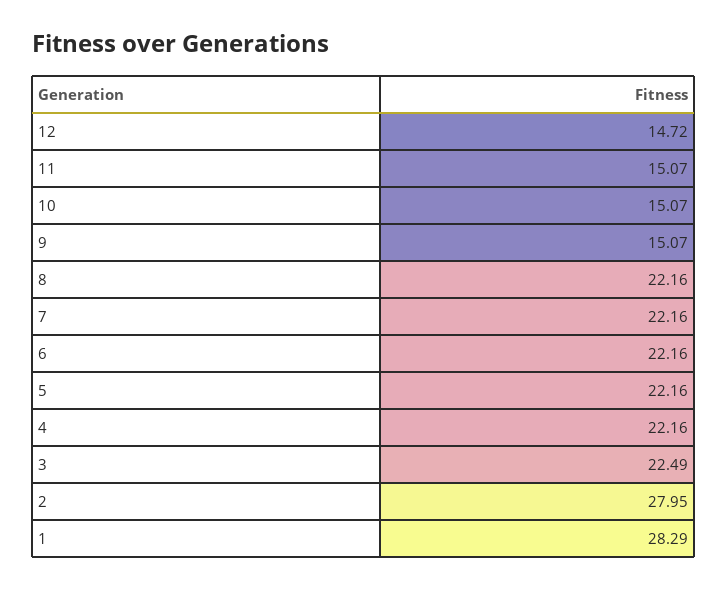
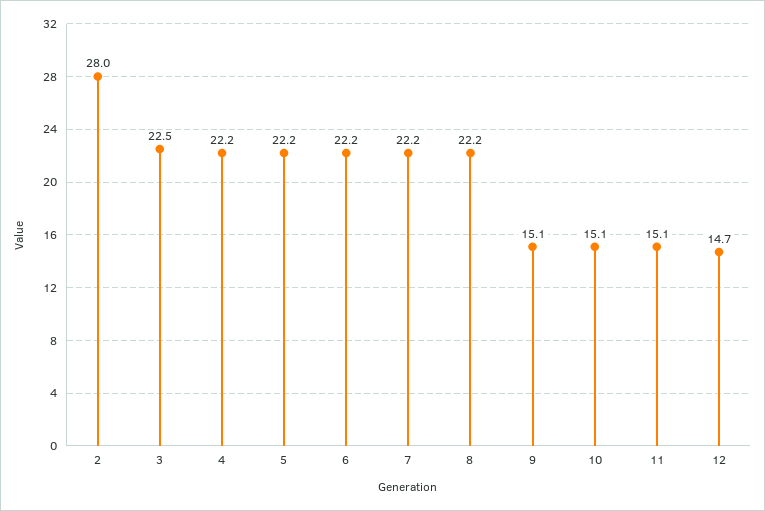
1: 28.29 -> none

